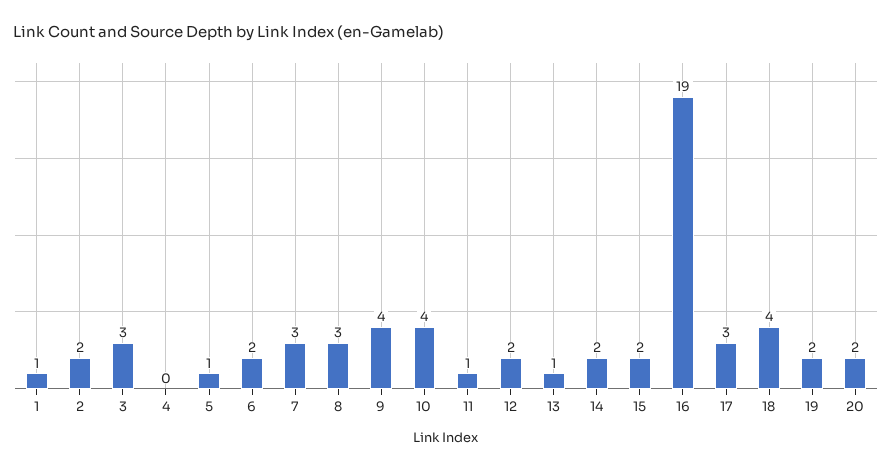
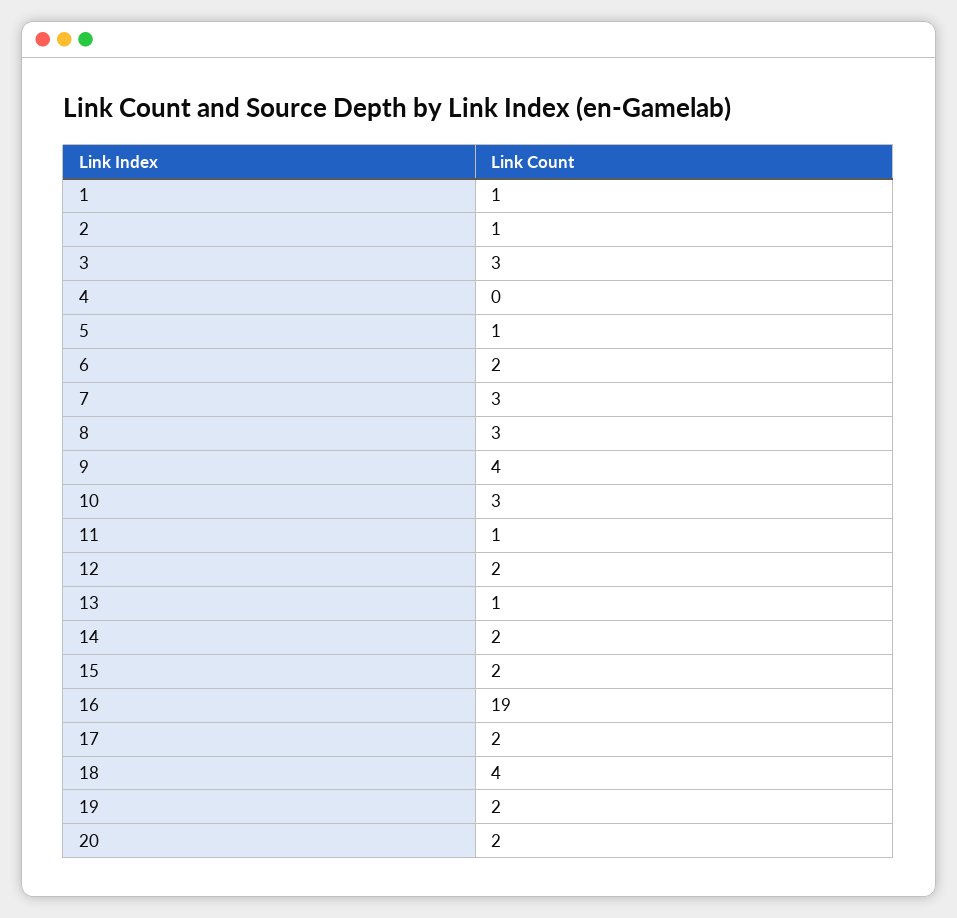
2: 2 -> 1
10: 4 -> 3
17: 3 -> 2

